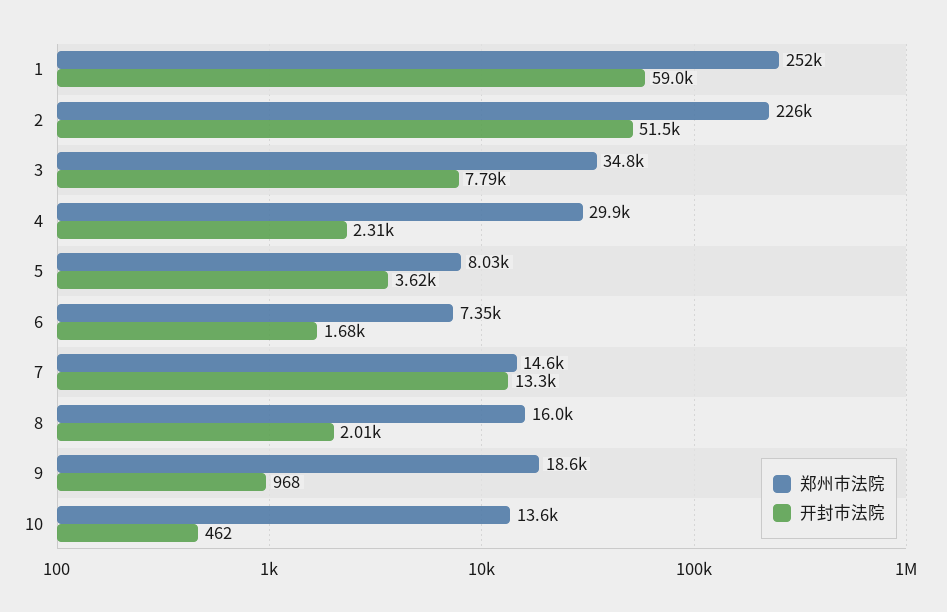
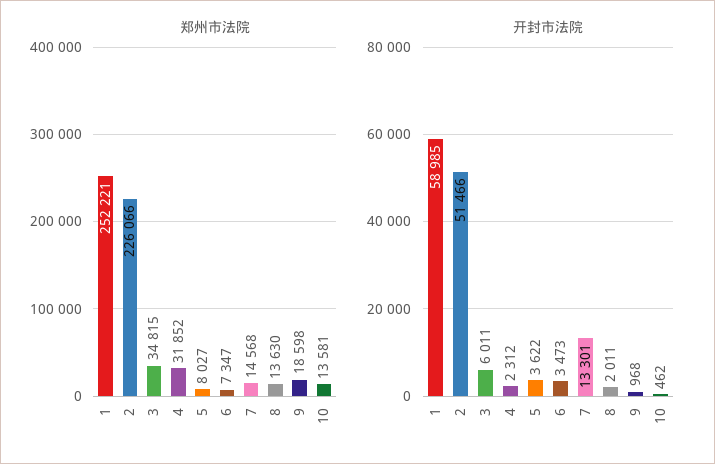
开封市法院, 3: 7790 -> 6011
郑州市法院, 4: 29900 -> 31852
开封市法院, 6: 1680 -> 3473
郑州市法院, 8: 16000 -> 13630

